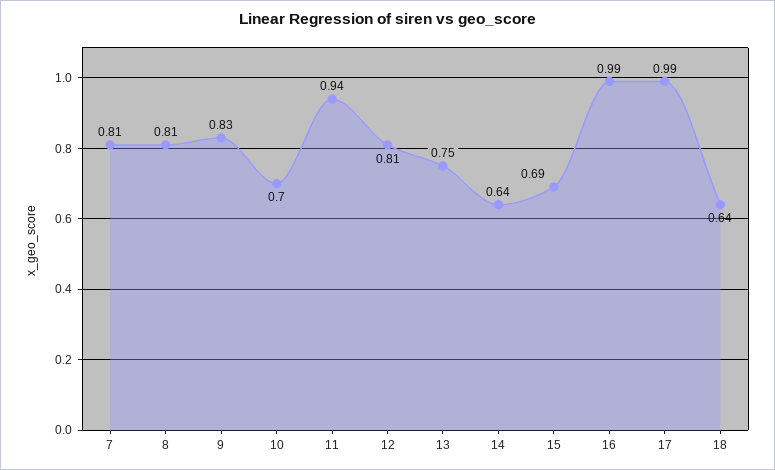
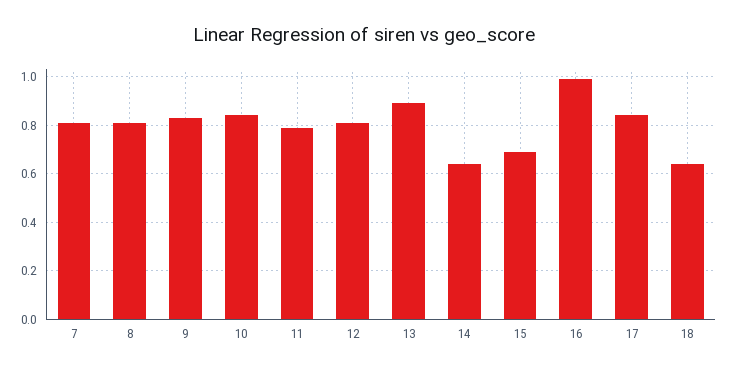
10: 0.7 -> 0.85
11: 0.94 -> 0.8
13: 0.75 -> 0.9
17: 0.99 -> 0.85

